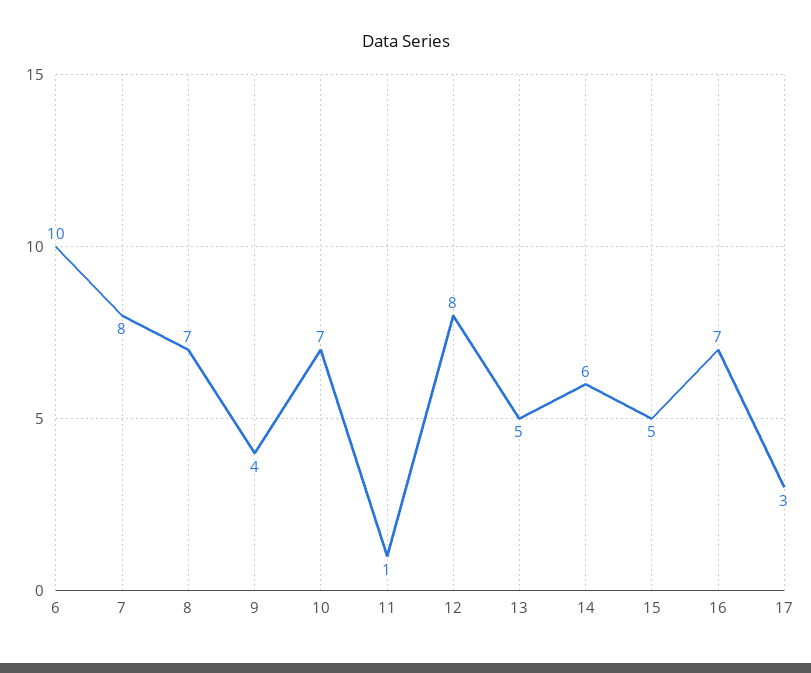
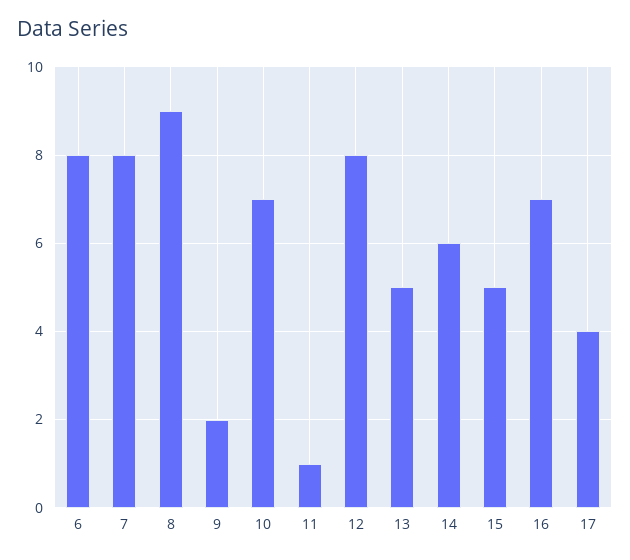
6: 10 -> 8
8: 7 -> 9
9: 4 -> 2
17: 3 -> 4

